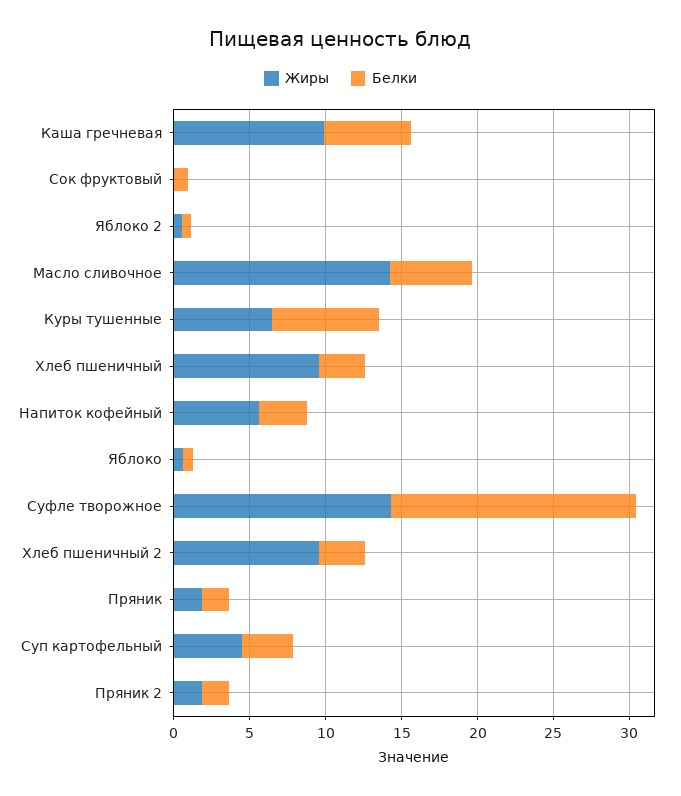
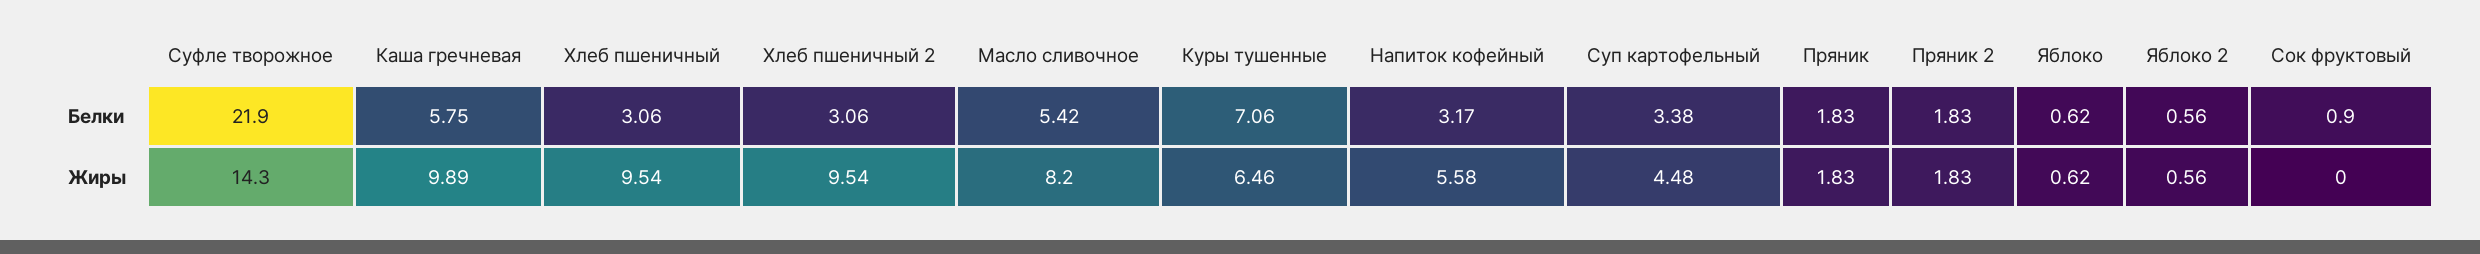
Жиры, Масло сливочное: 14 -> 8.2
Белки, Суфле творожное: 16 -> 21.9

